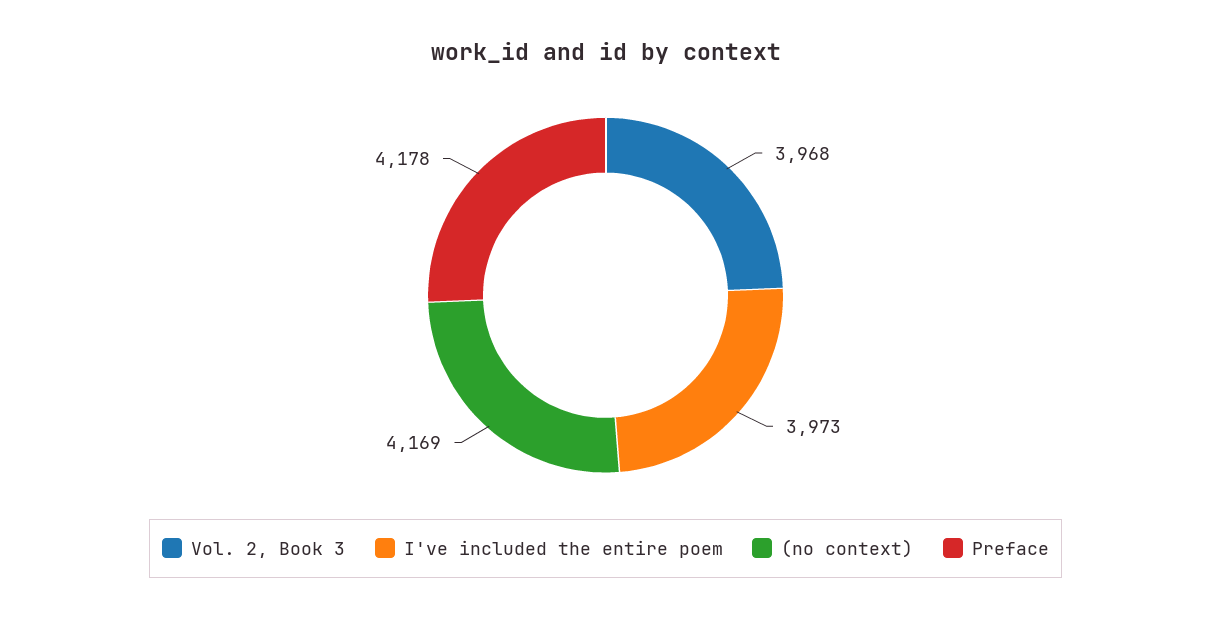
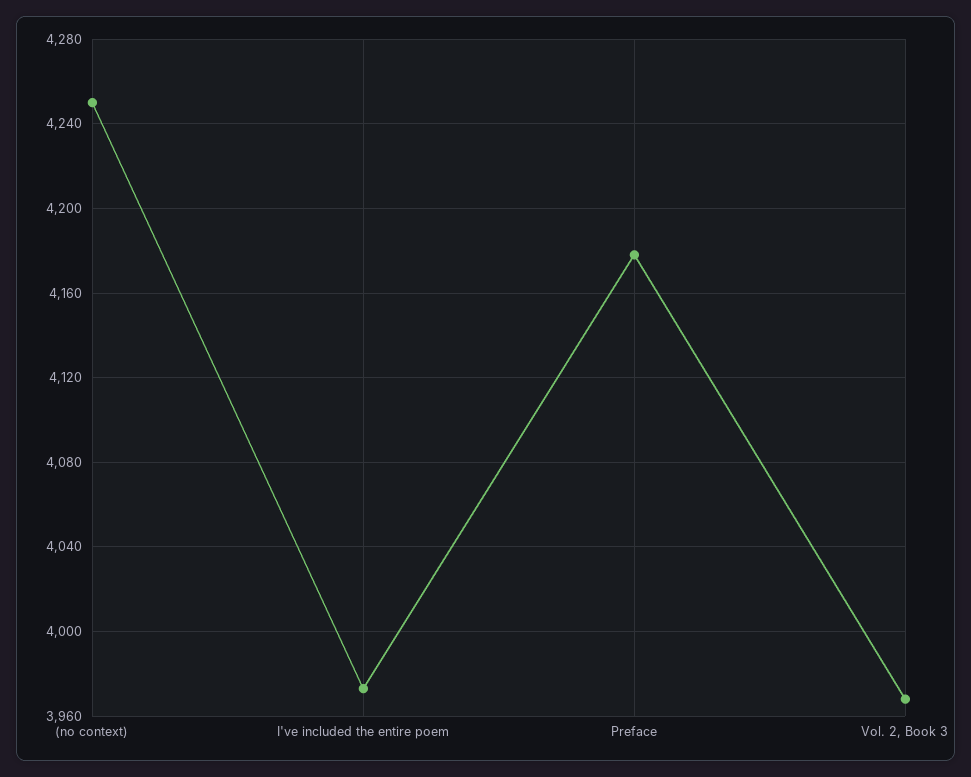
(no context): 4169 -> 4250

